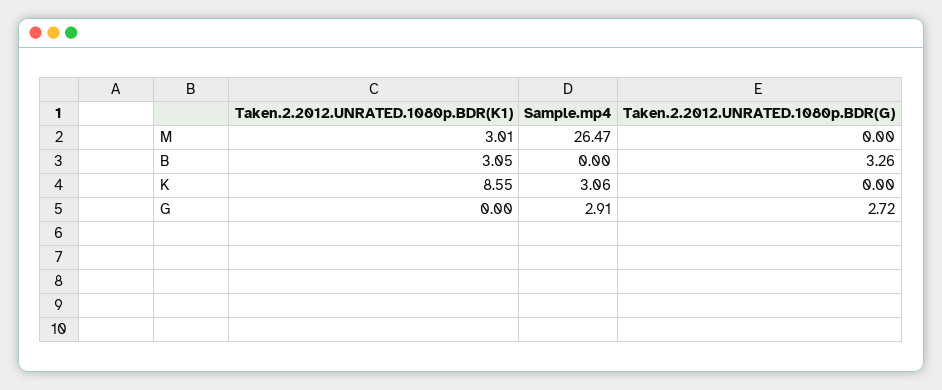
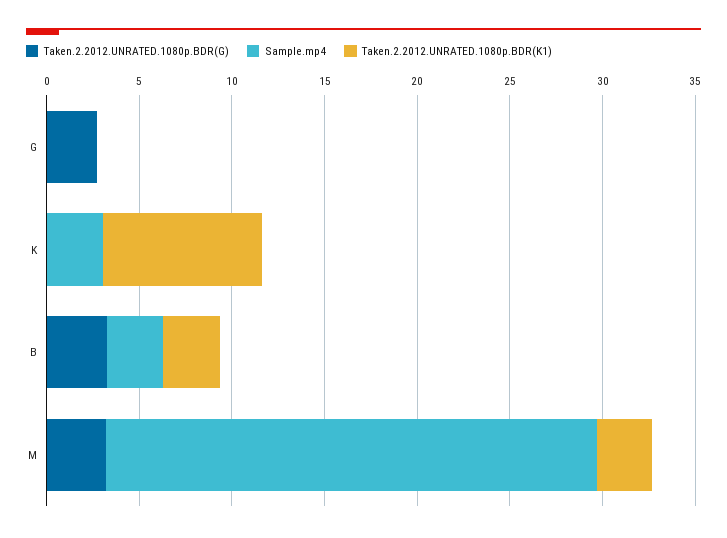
Taken.2.2012.UNRATED.1080p.BDR(G), M: 0 -> 3
Sample.mp4, B: 0 -> 3
Sample.mp4, G: 2.91 -> 0

